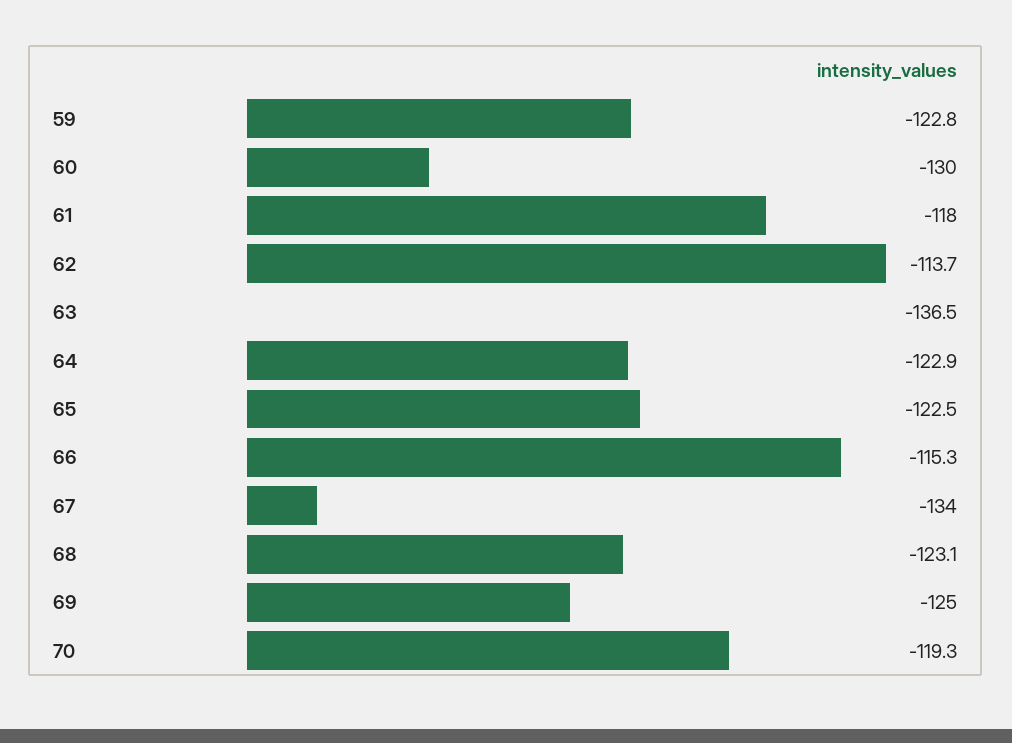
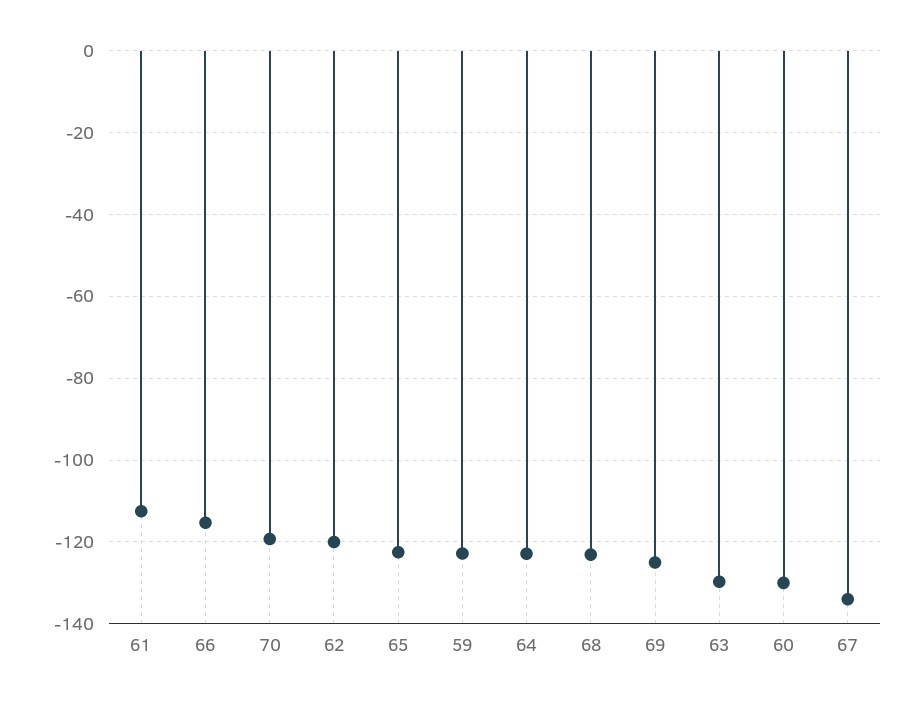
61: -118 -> -112
62: -113.7 -> -120
63: -136.5 -> -130

